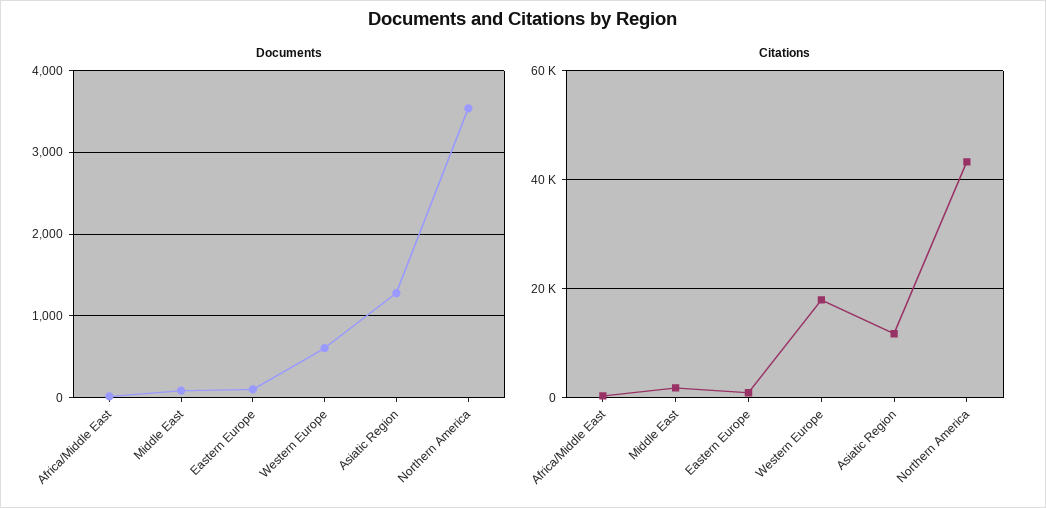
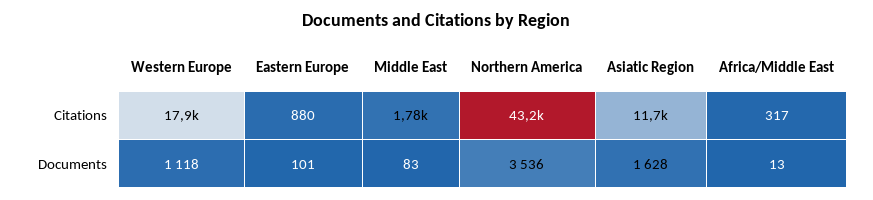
Documents, Western Europe: 600 -> 1118
Documents, Asiatic Region: 1300 -> 1628

